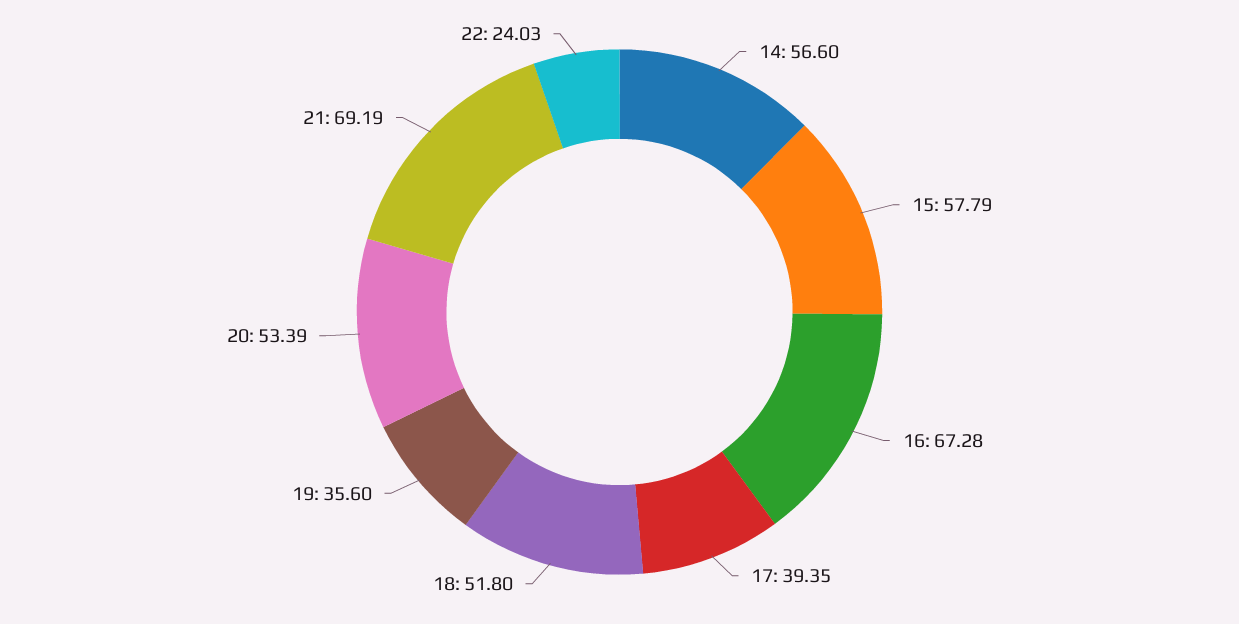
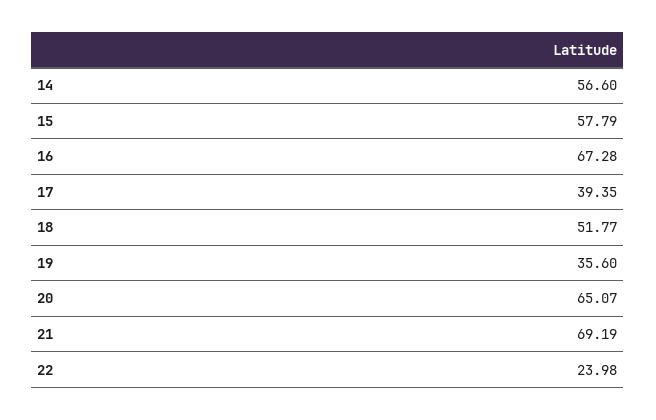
18: 51.8 -> 51.77
20: 53.39 -> 65.07
22: 24.03 -> 23.98

